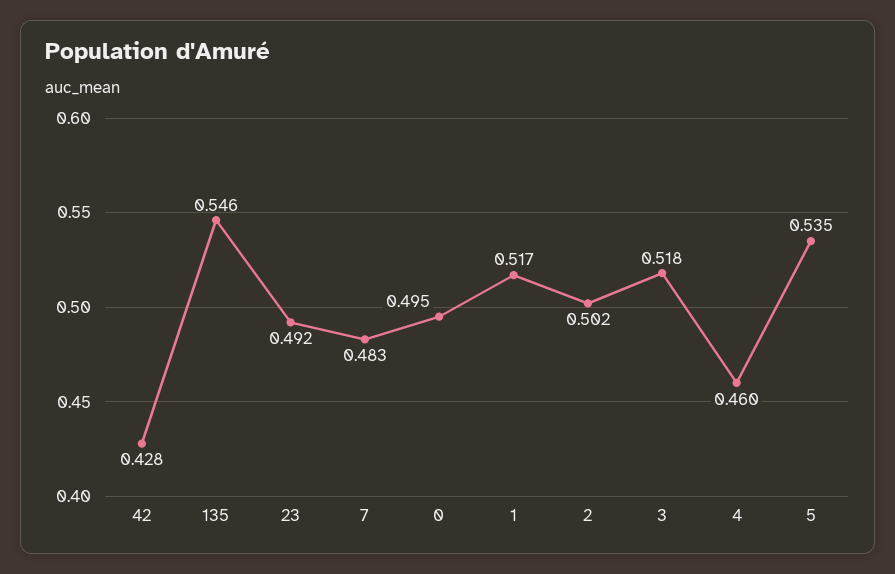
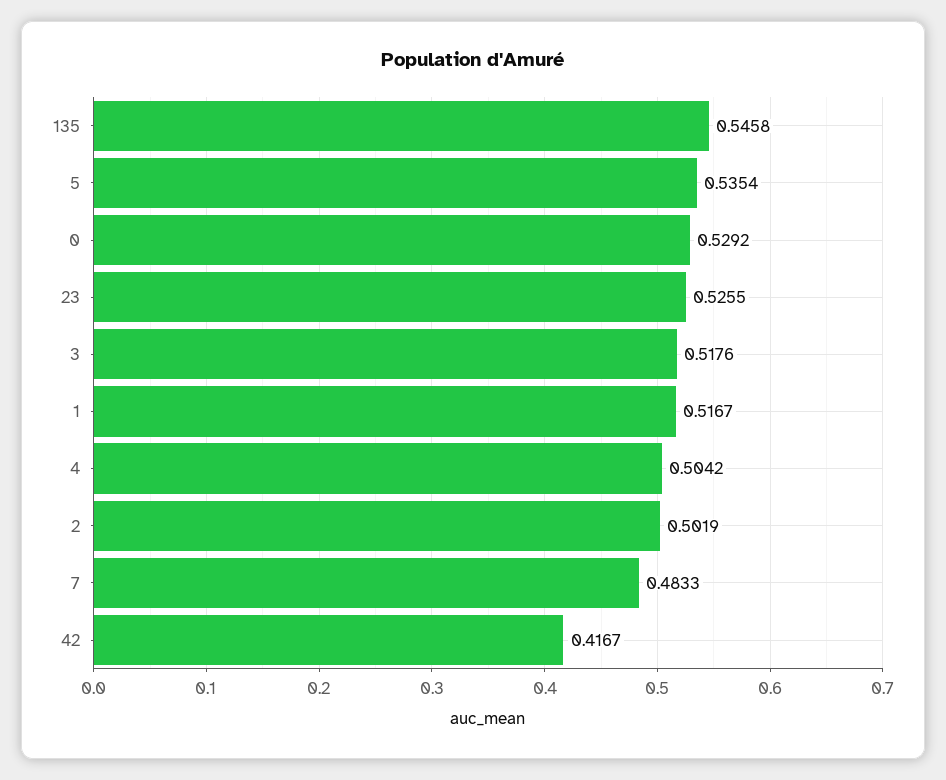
42: 0.428 -> 0.4167
23: 0.492 -> 0.5255
0: 0.495 -> 0.5292
4: 0.46 -> 0.5042

